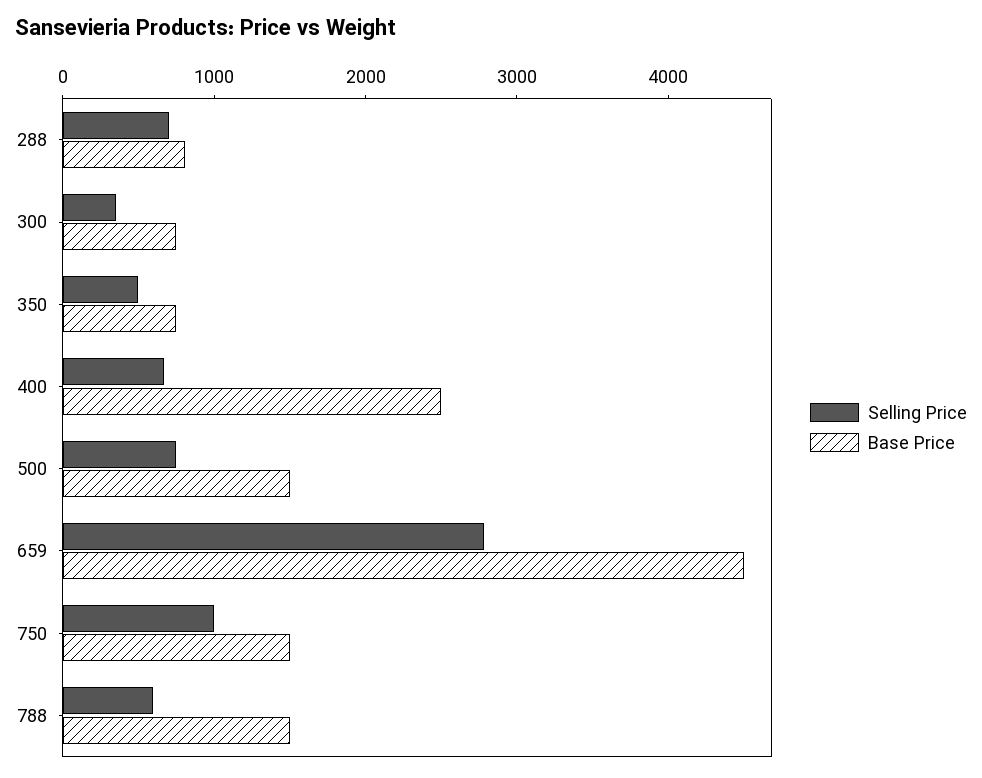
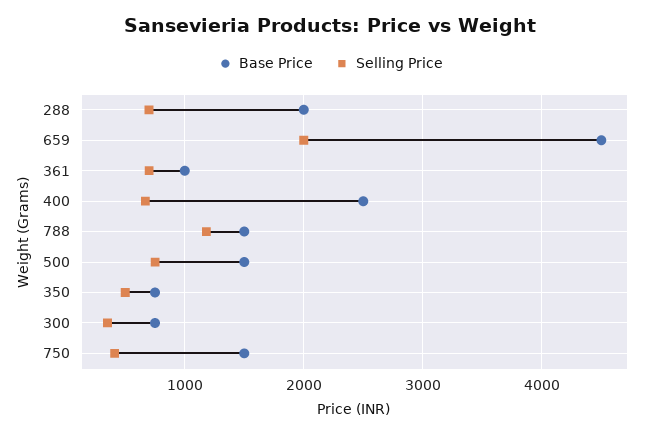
Base Price, 288: 800 -> 2000
Selling Price, 659: 2800 -> 2000
Selling Price, 750: 1000 -> 400
Selling Price, 788: 600 -> 1200
Base Price, 361: none -> 1000
Selling Price, 361: none -> 700

